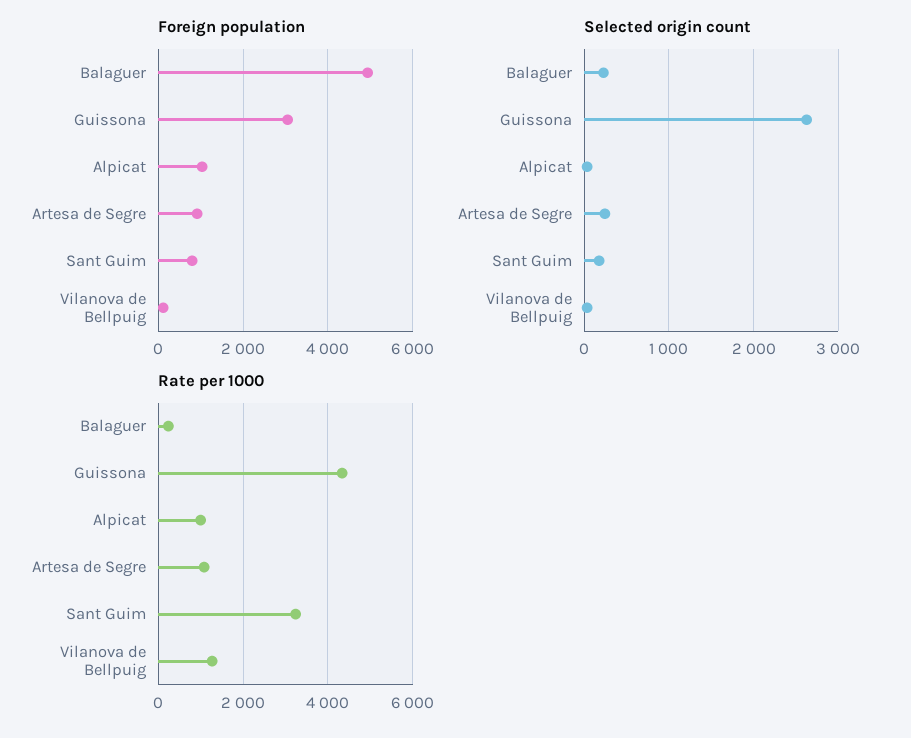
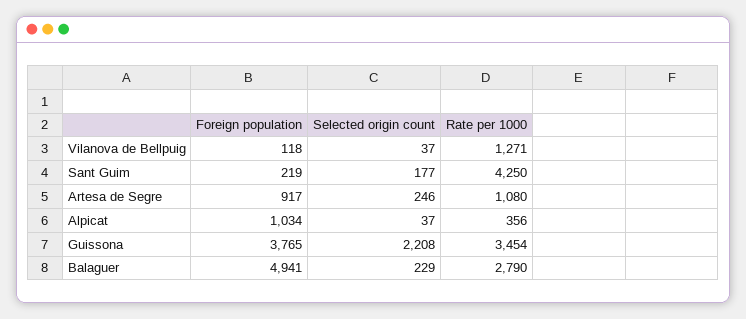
Foreign population, Guissona: 3000 -> 3765
Foreign population, Sant Guim: 800 -> 219
Selected origin count, Guissona: 2600 -> 2208
Rate per 1000, Balaguer: 200 -> 2790
Rate per 1000, Guissona: 4400 -> 3454
Rate per 1000, Alpicat: 1000 -> 356
Rate per 1000, Sant Guim: 3200 -> 4250

